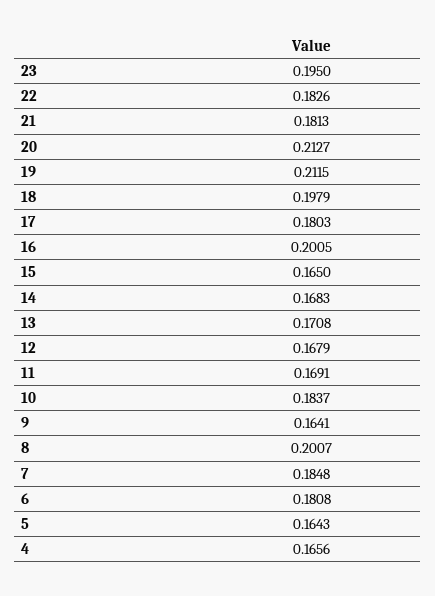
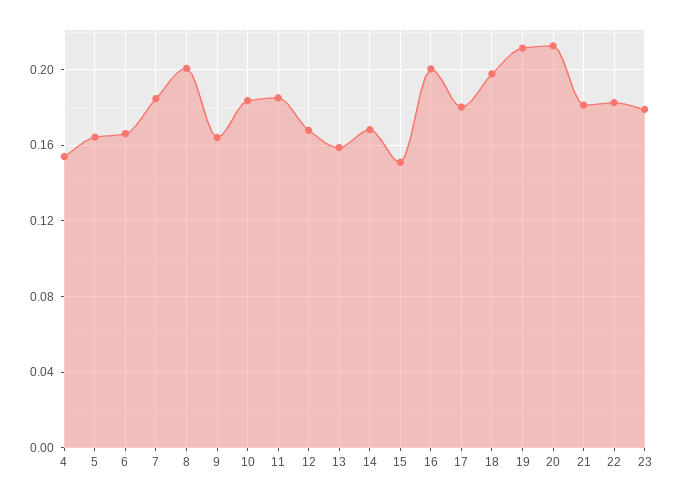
23: 0.195 -> 0.18
15: 0.165 -> 0.15
13: 0.1708 -> 0.16
11: 0.1691 -> 0.185
6: 0.1808 -> 0.165
4: 0.1656 -> 0.155

